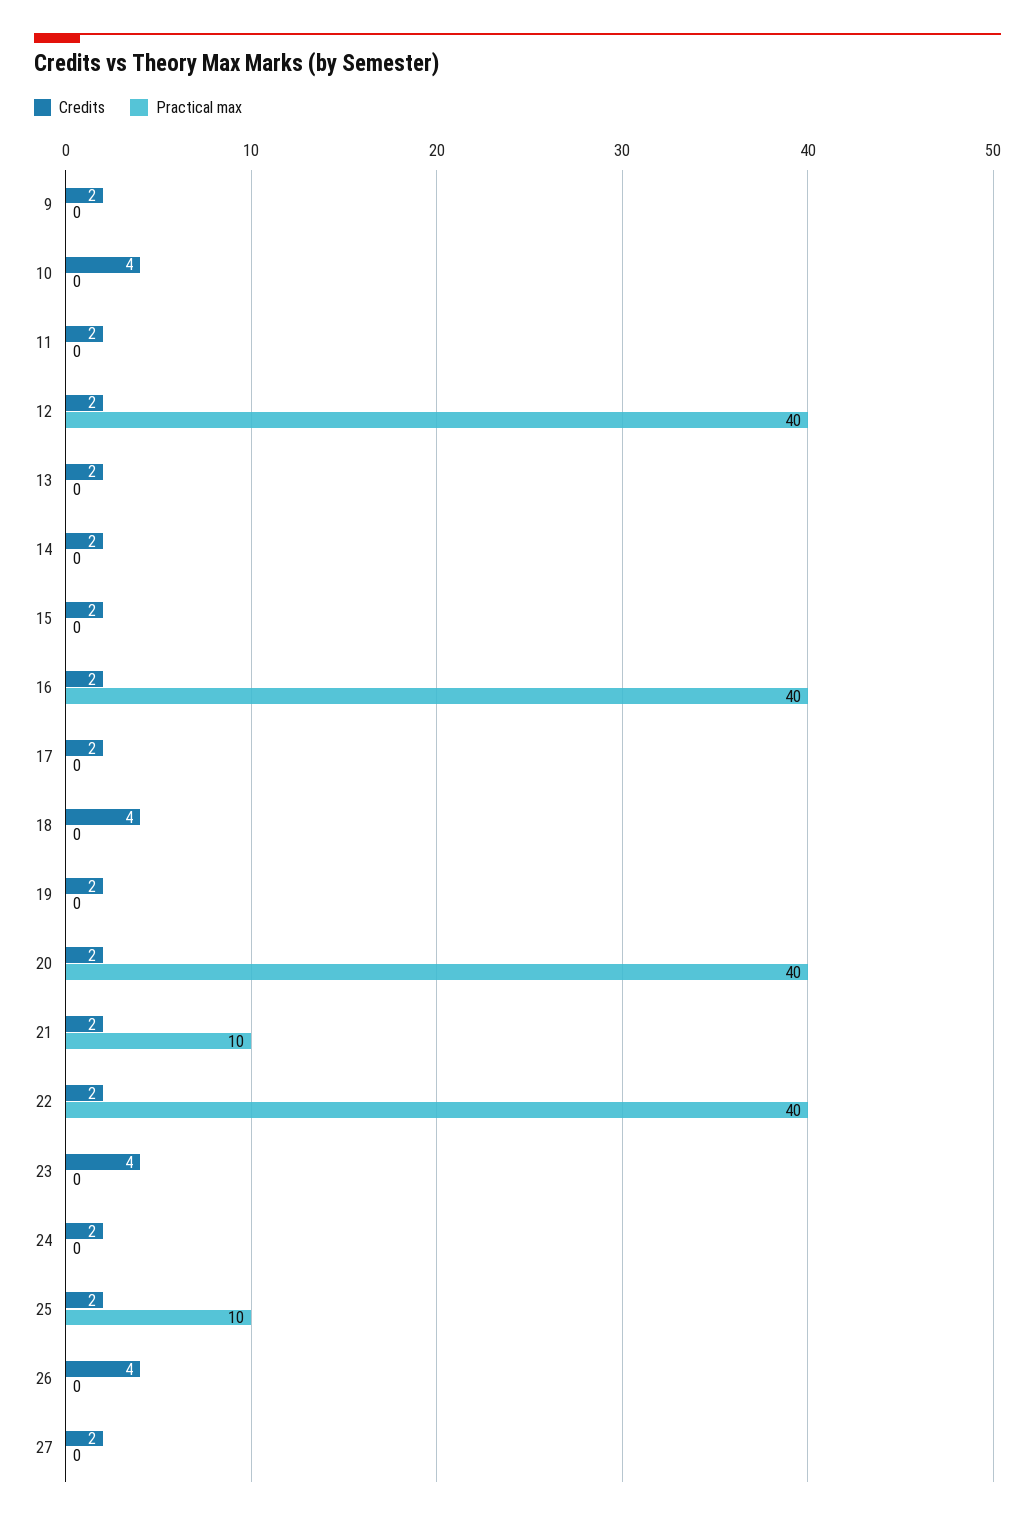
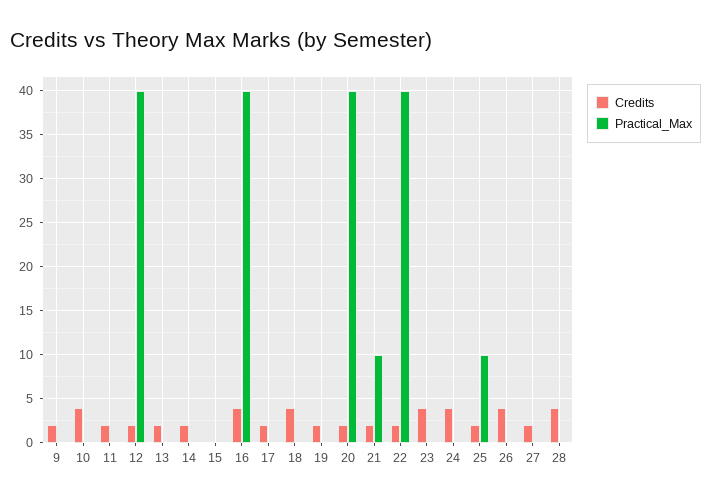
Credits, 15: 2 -> 0
Credits, 16: 2 -> 4
Credits, 24: 2 -> 4
Credits, 28: none -> 4
Practical max, 28: none -> 0

